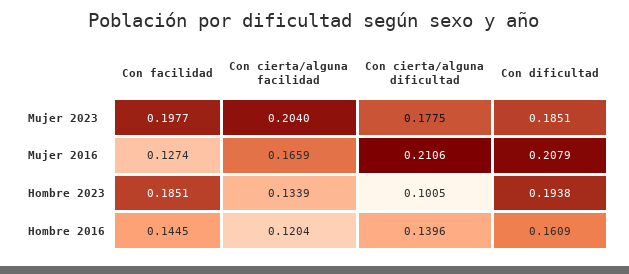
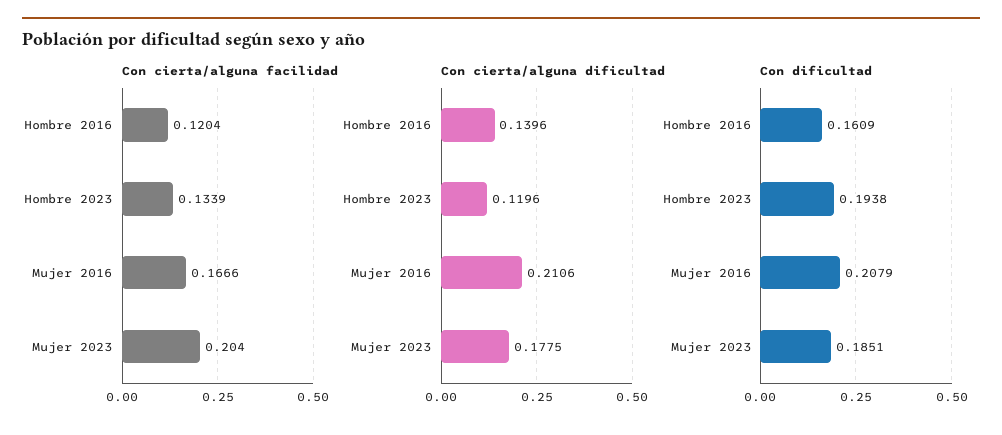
Con facilidad, Mujer 2023: 0.1977 -> none
Con facilidad, Mujer 2016: 0.1274 -> none
Con cierta/alguna facilidad, Mujer 2016: 0.1659 -> 0.1666
Con facilidad, Hombre 2023: 0.1851 -> none
Con cierta/alguna dificultad, Hombre 2023: 0.1005 -> 0.1196
Con facilidad, Hombre 2016: 0.1445 -> none

